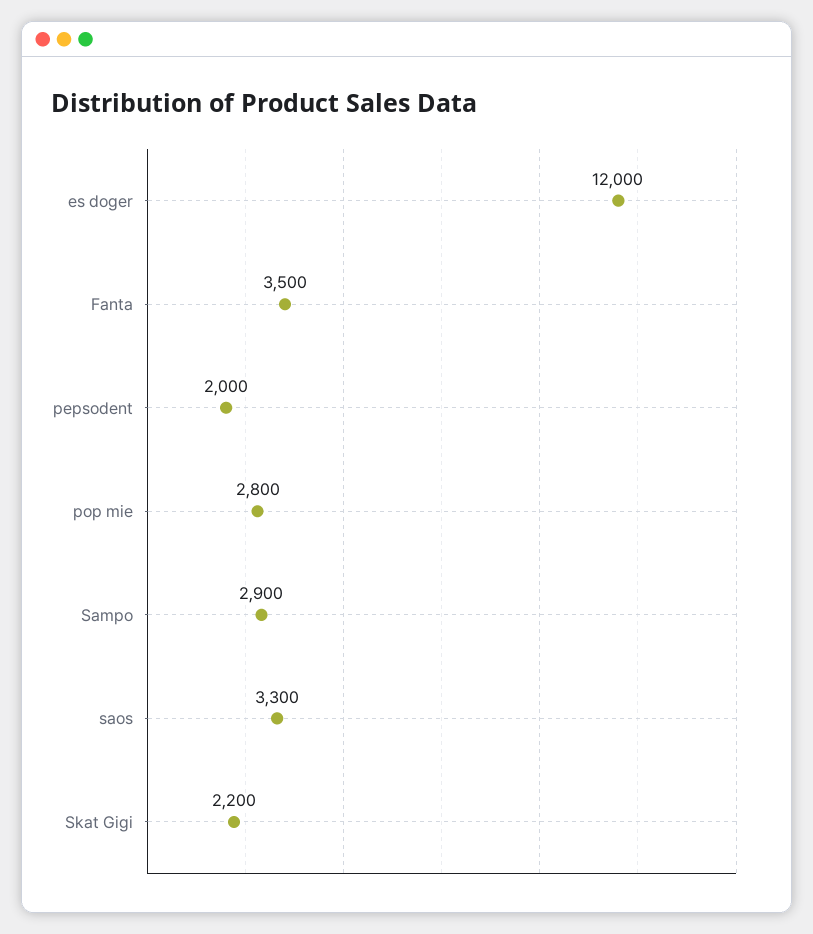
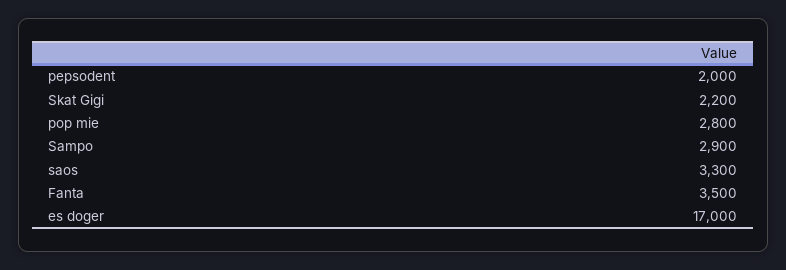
es doger: 12000 -> 17000

